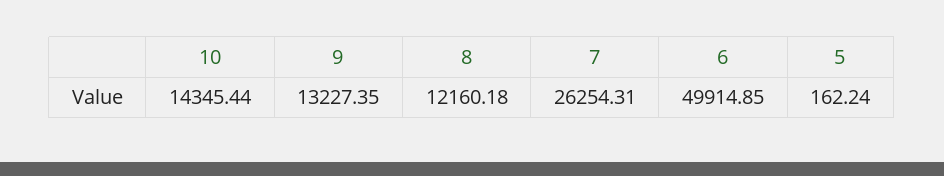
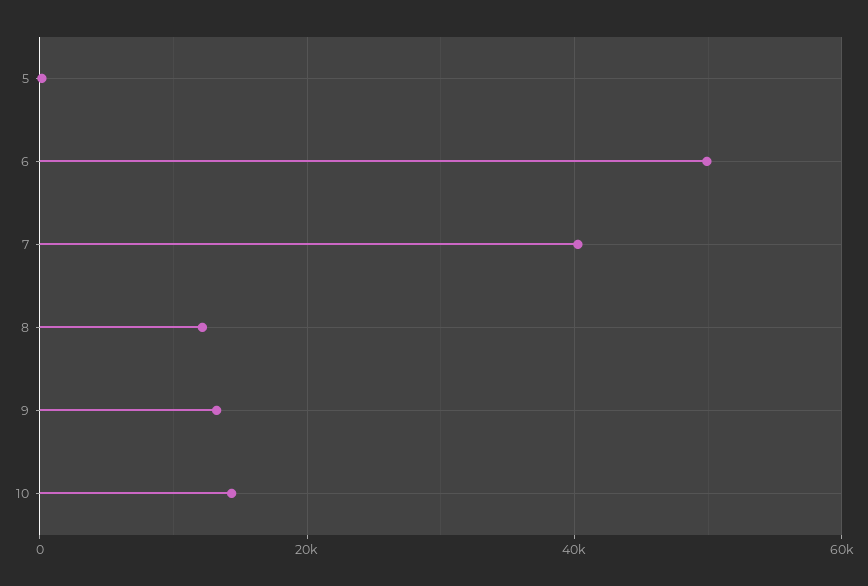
7: 26254.31 -> 40000

